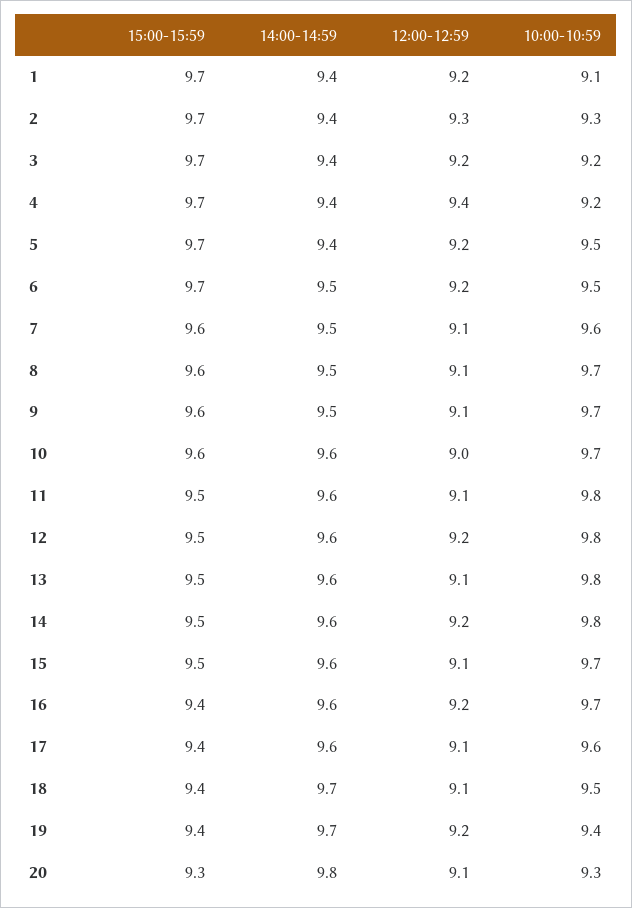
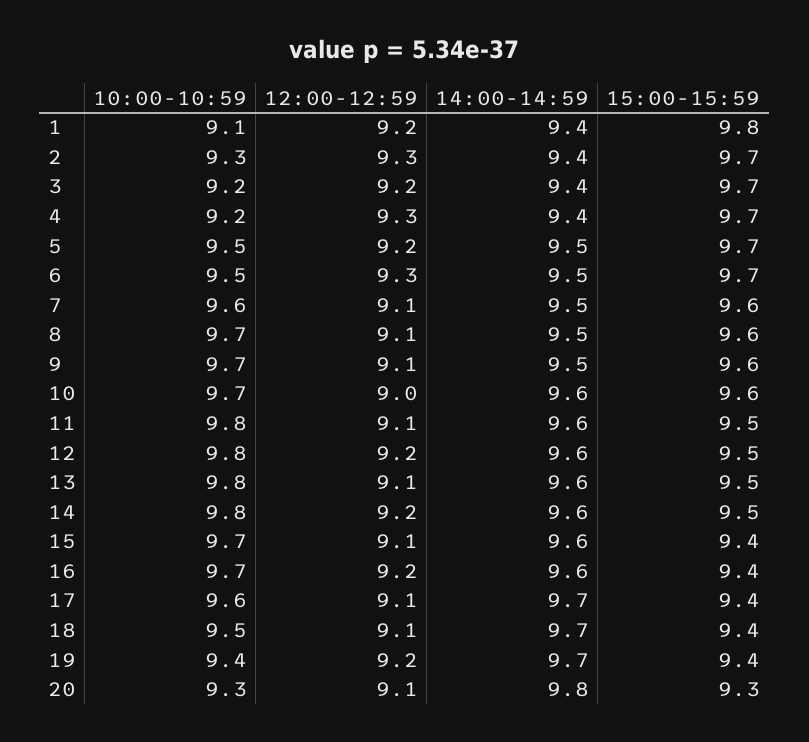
15:00-15:59, 1: 9.7 -> 9.8
12:00-12:59, 4: 9.4 -> 9.3
14:00-14:59, 5: 9.4 -> 9.5
12:00-12:59, 6: 9.2 -> 9.3
15:00-15:59, 15: 9.5 -> 9.4
14:00-14:59, 17: 9.6 -> 9.7

